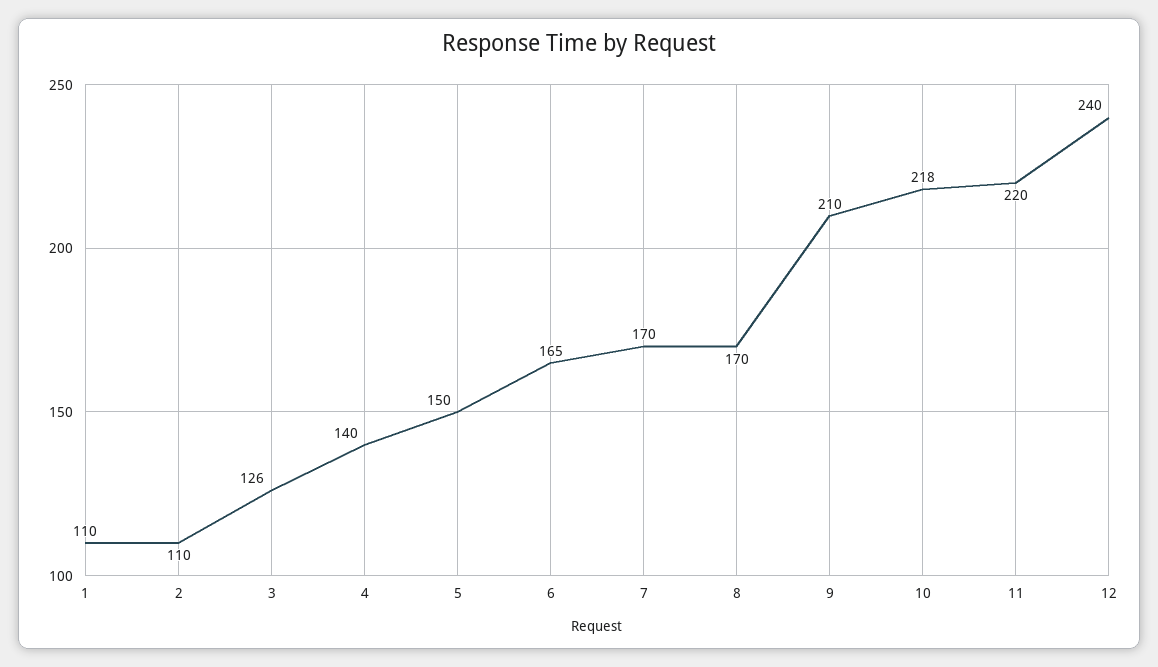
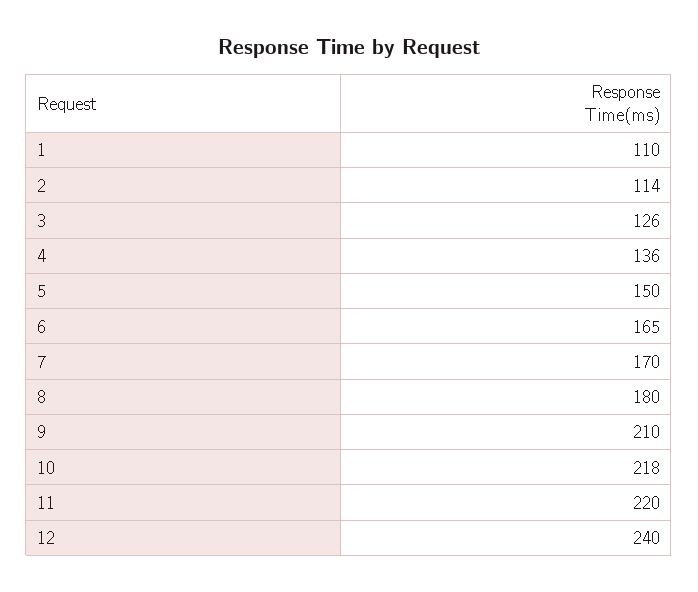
2: 110 -> 114
4: 140 -> 136
8: 170 -> 180

